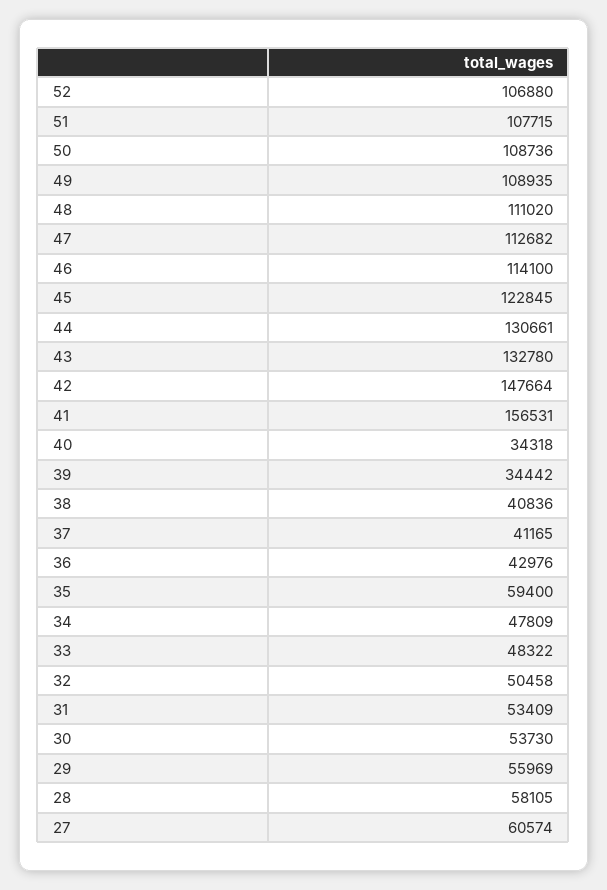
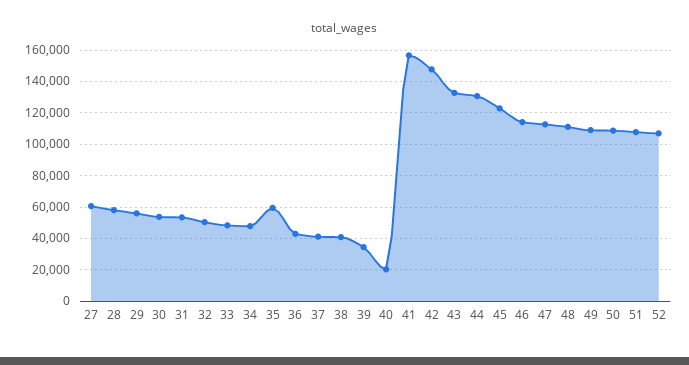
40: 34318 -> 20000

